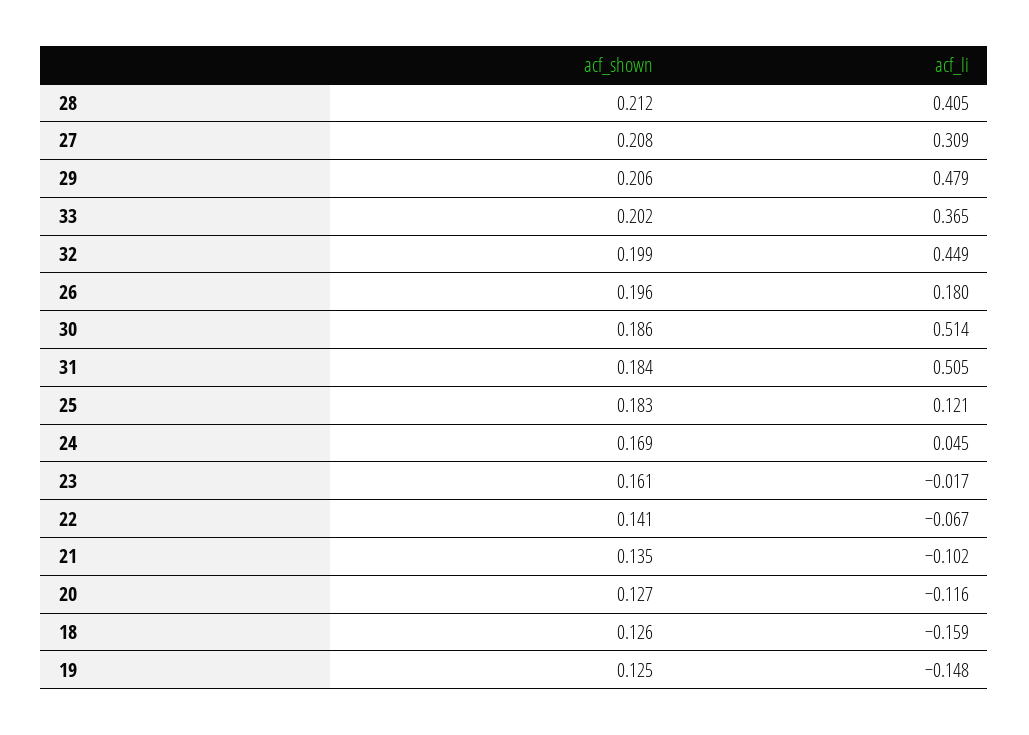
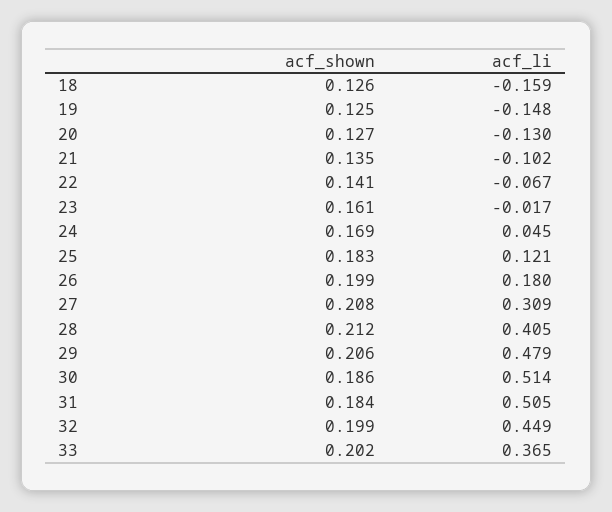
acf_shown, 26: 0.196 -> 0.199
acf_li, 20: -0.116 -> -0.13

